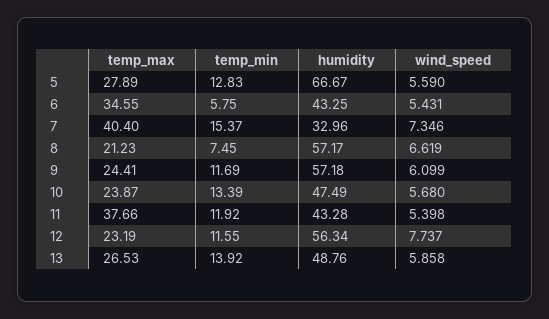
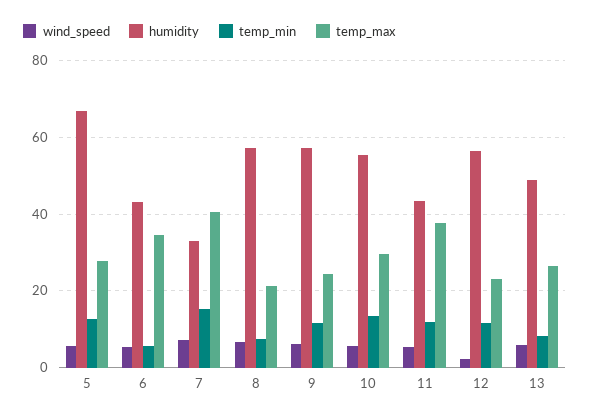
temp_max, 10: 23.87 -> 30
humidity, 10: 47.49 -> 56
wind_speed, 12: 7.737 -> 2
temp_min, 13: 13.92 -> 8

